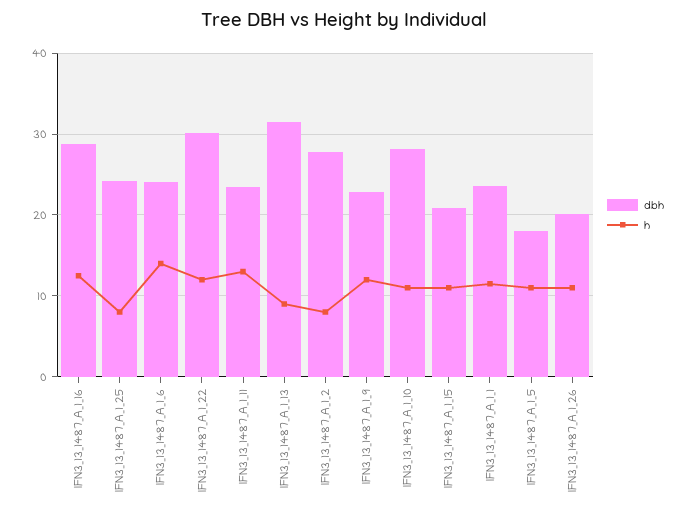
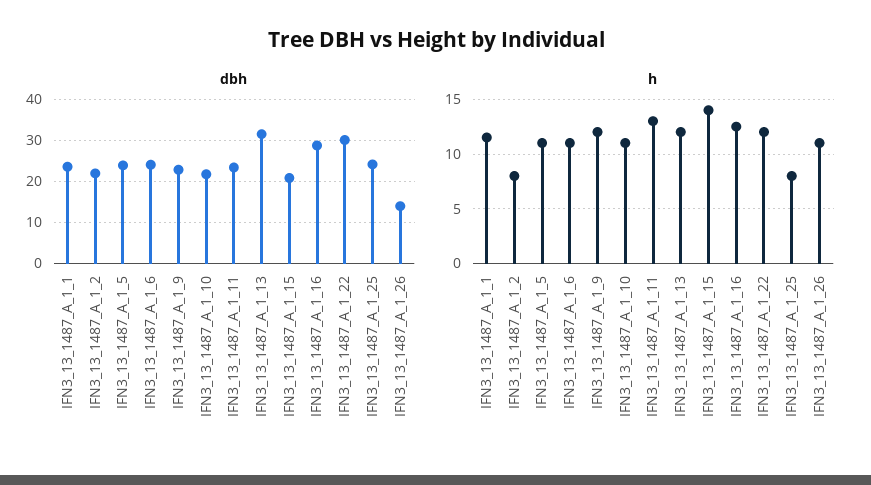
h, IFN3_13_1487_A_1_6: 14 -> 11
h, IFN3_13_1487_A_1_13: 9 -> 12
dbh, IFN3_13_1487_A_1_2: 28 -> 22
dbh, IFN3_13_1487_A_1_10: 28 -> 22
h, IFN3_13_1487_A_1_15: 11 -> 14
dbh, IFN3_13_1487_A_1_5: 18 -> 24
dbh, IFN3_13_1487_A_1_26: 20 -> 14

